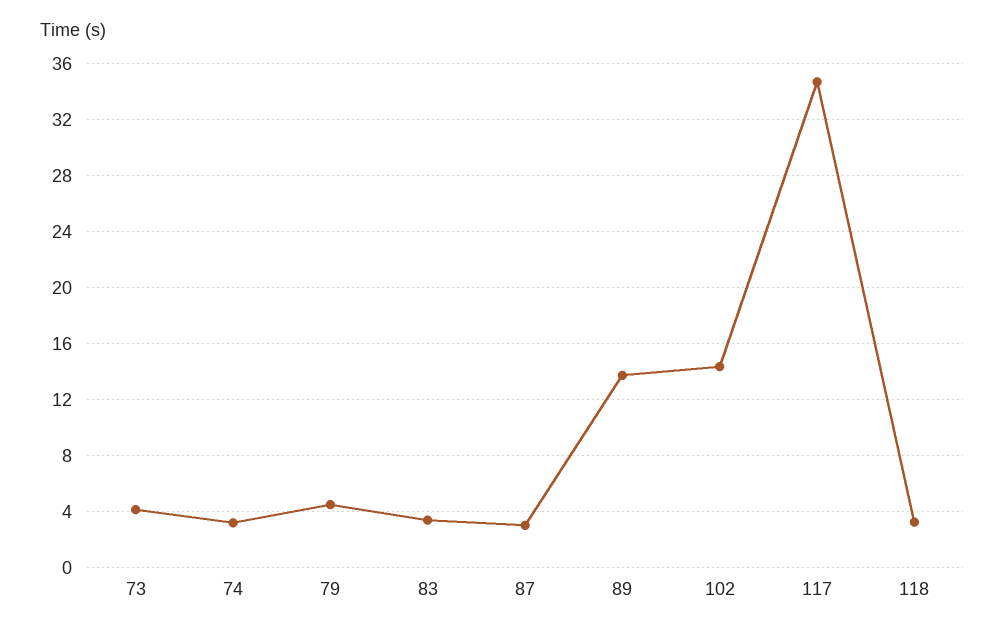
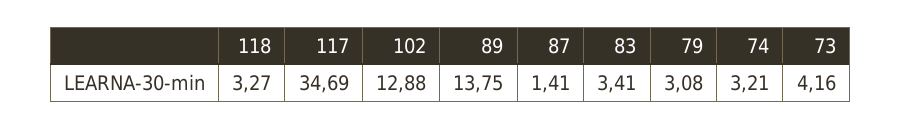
79: 4.5 -> 3.08
87: 3 -> 1.41
102: 14.5 -> 12.88

